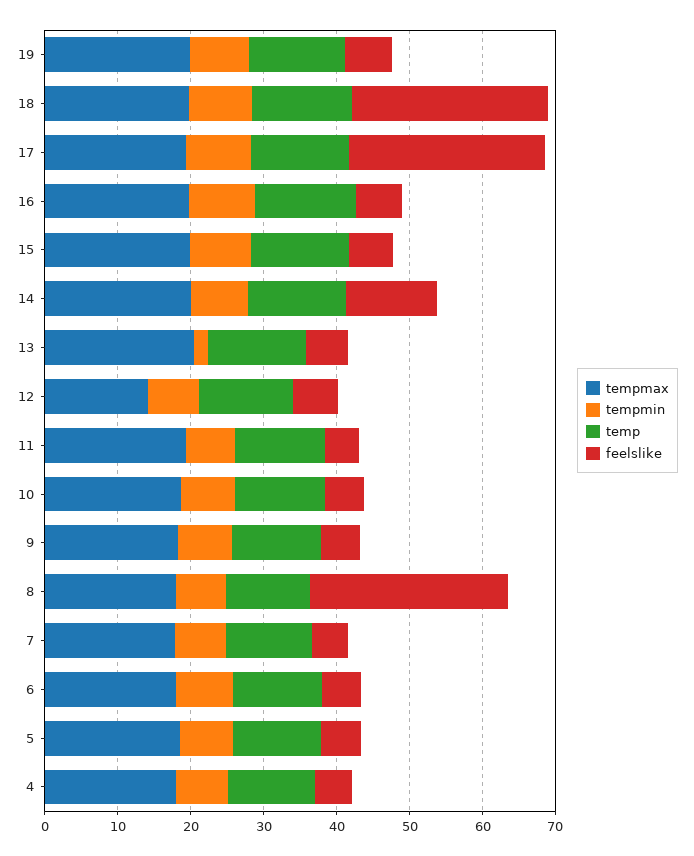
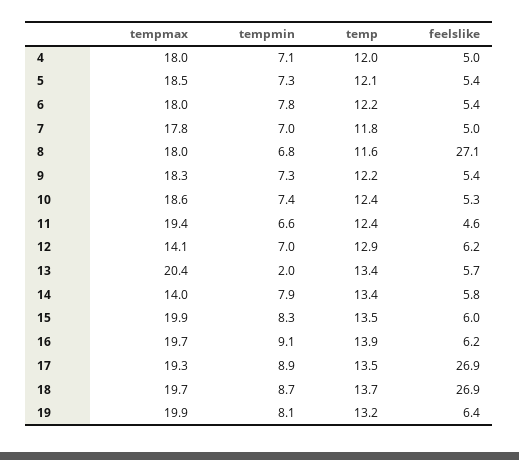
tempmax, 14: 20 -> 14
feelslike, 14: 12 -> 5.8

